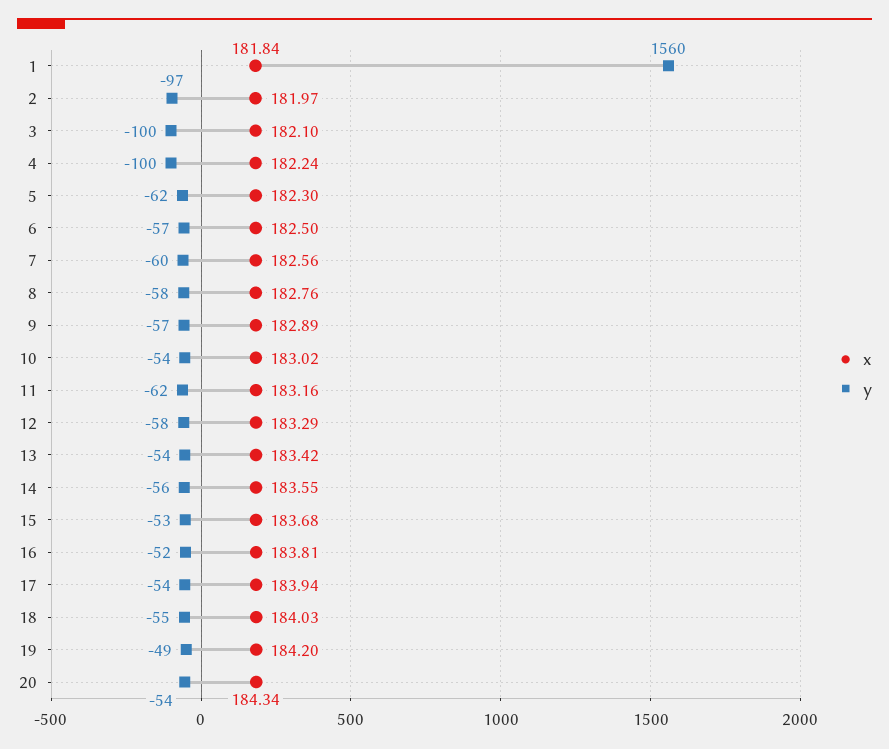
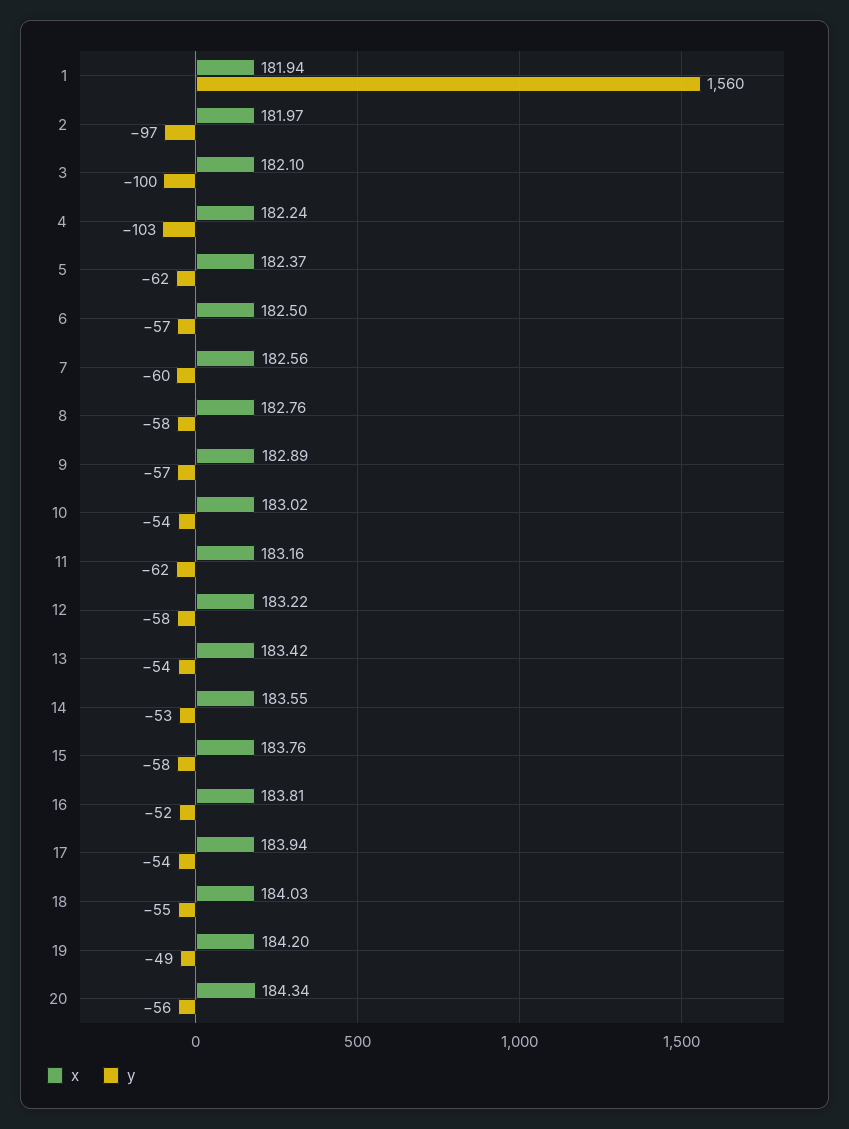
x, 1: 181.84 -> 181.94
y, 4: -100 -> -103
x, 5: 182.3 -> 182.37
x, 12: 183.29 -> 183.22
y, 14: -56 -> -53
x, 15: 183.68 -> 183.76
y, 15: -53 -> -58
y, 20: -54 -> -56

